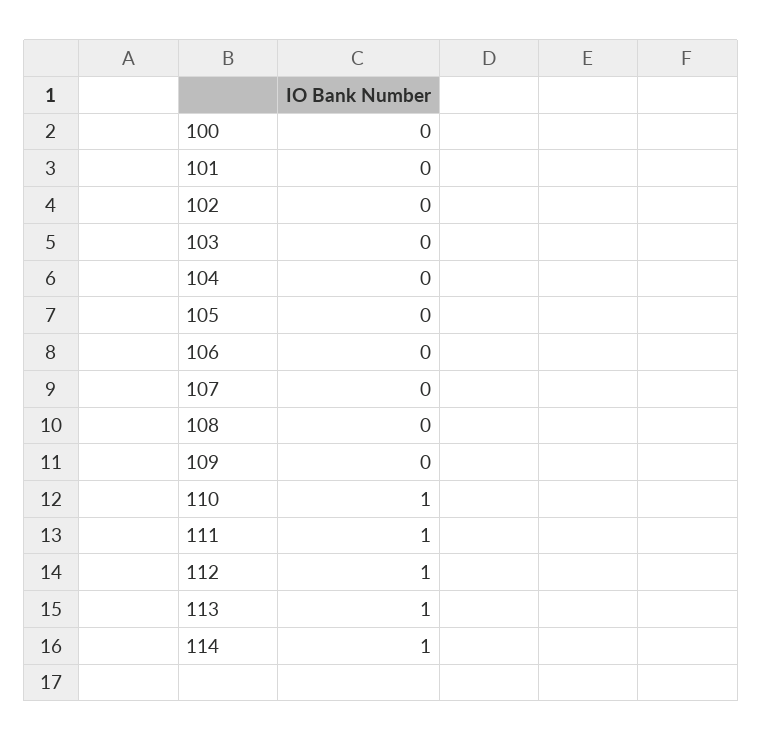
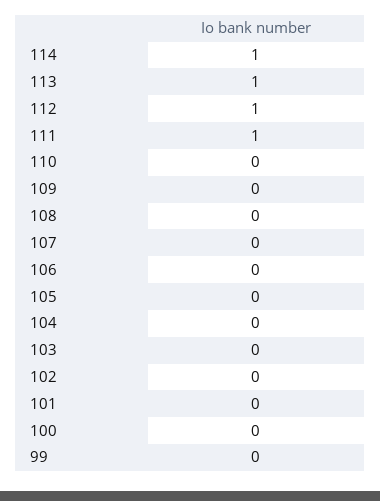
110: 1 -> 0
99: none -> 0

